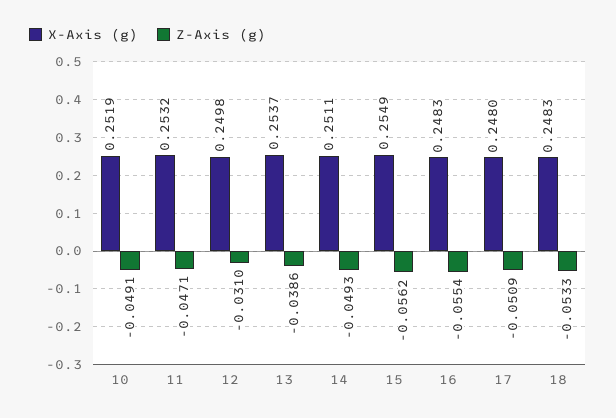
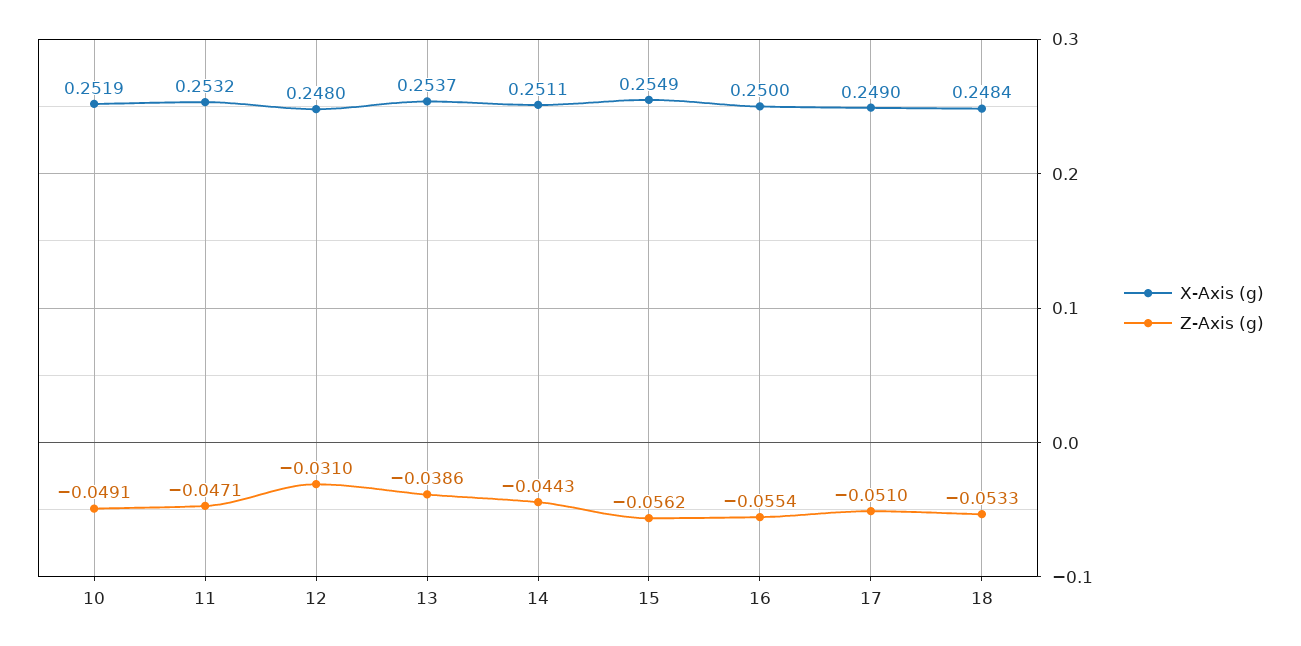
X-Axis (g), 12: 0.2498 -> 0.248
Z-Axis (g), 14: -0.0493 -> -0.0443
X-Axis (g), 16: 0.2483 -> 0.25
X-Axis (g), 17: 0.248 -> 0.249
Z-Axis (g), 17: -0.0509 -> -0.051
X-Axis (g), 18: 0.2483 -> 0.2484

